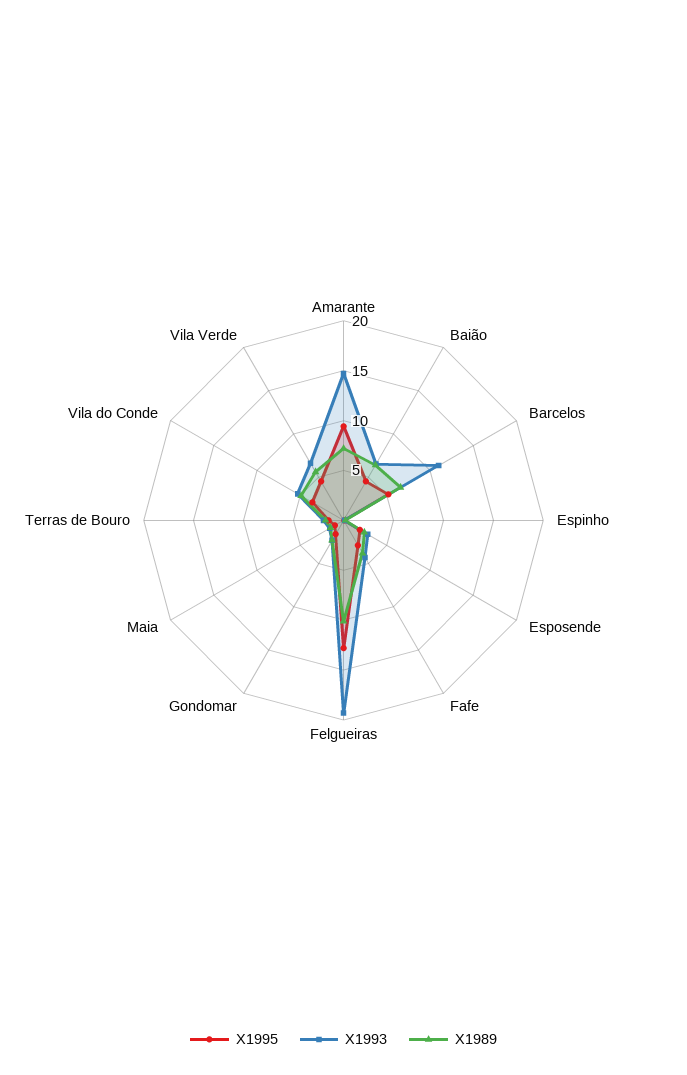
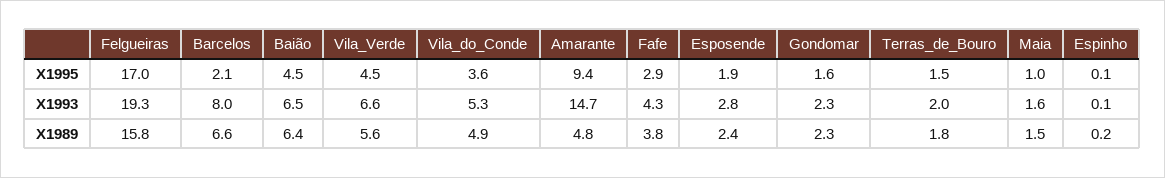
X1989, Amarante: 7 -> 4.8
X1995, Barcelos: 5 -> 2.1
X1993, Barcelos: 11 -> 8
X1995, Felgueiras: 13 -> 17
X1989, Felgueiras: 10 -> 15.8

